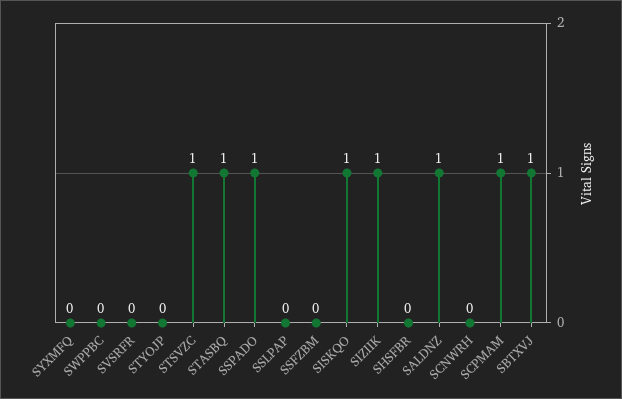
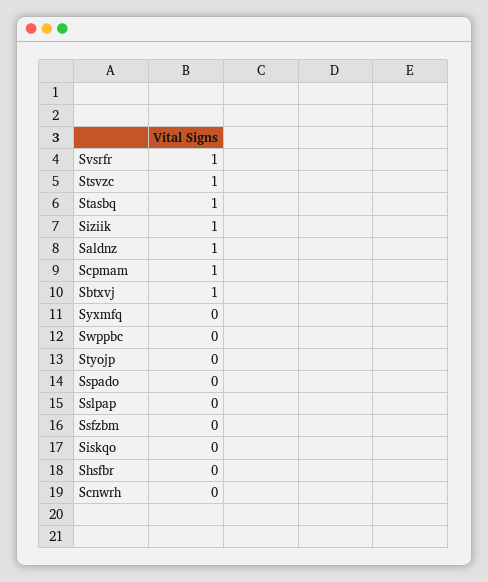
SVSRFR: 0 -> 1
SSPADO: 1 -> 0
SISKQO: 1 -> 0

